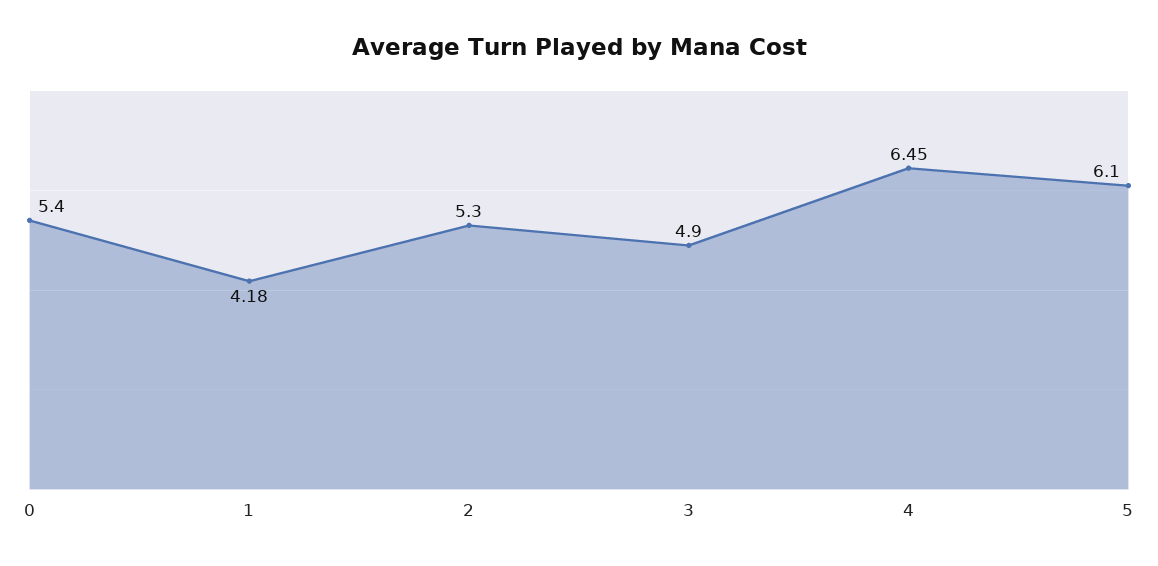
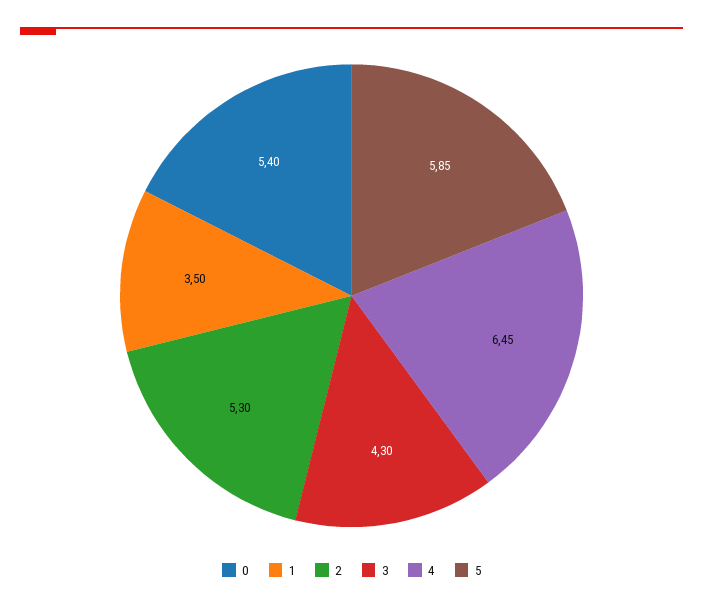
1: 4.18 -> 3.5
3: 4.9 -> 4.3
5: 6.1 -> 5.85

